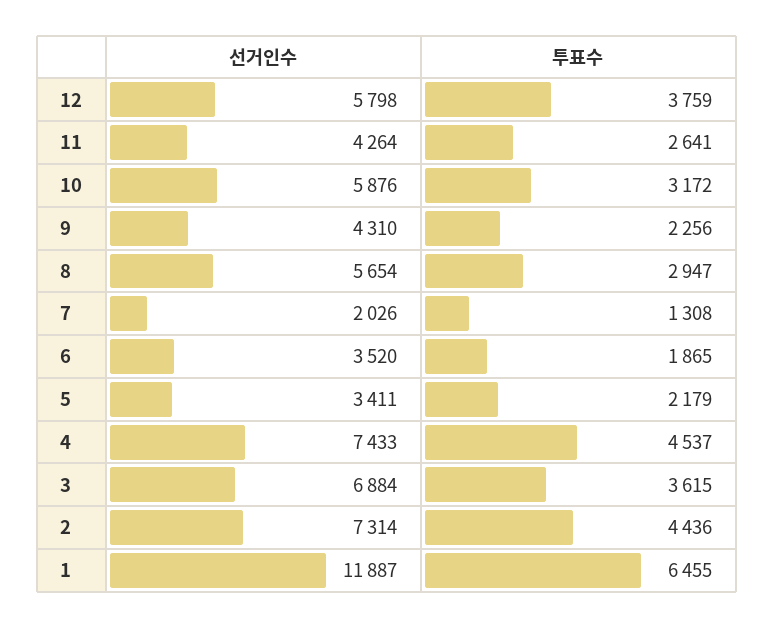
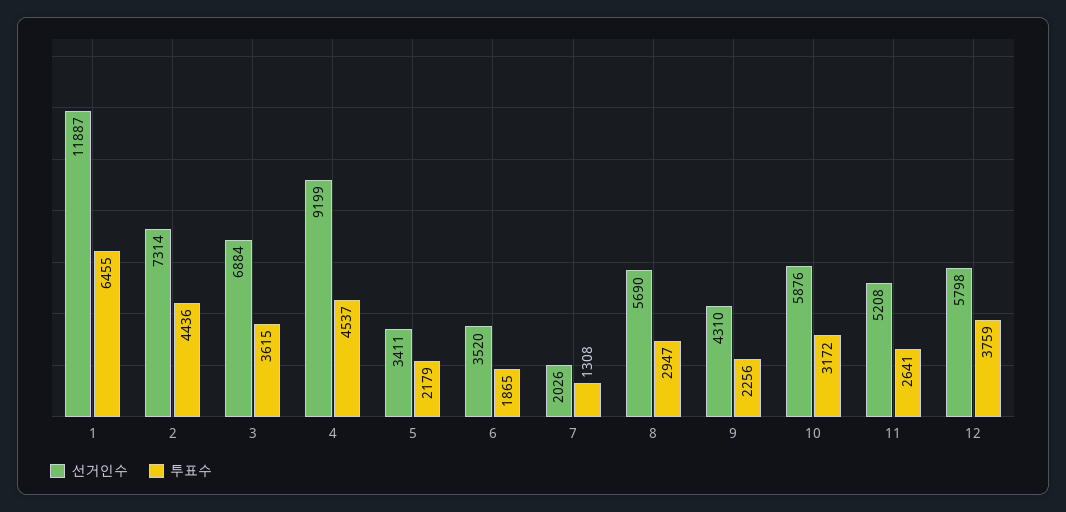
선거인수, 11: 4264 -> 5208
선거인수, 8: 5654 -> 5690
선거인수, 4: 7433 -> 9199

